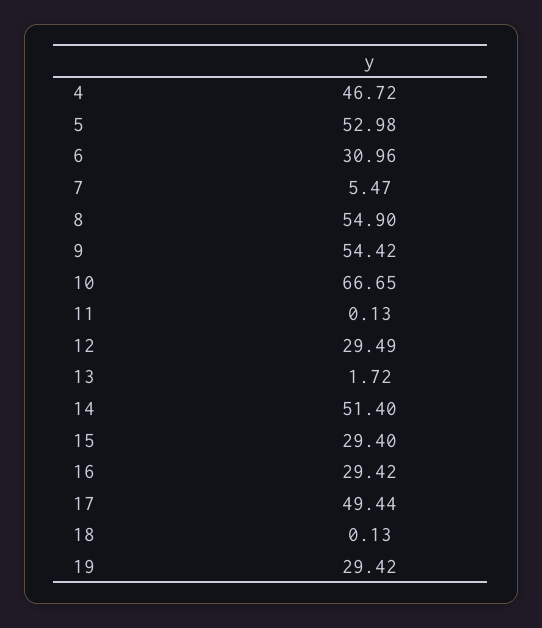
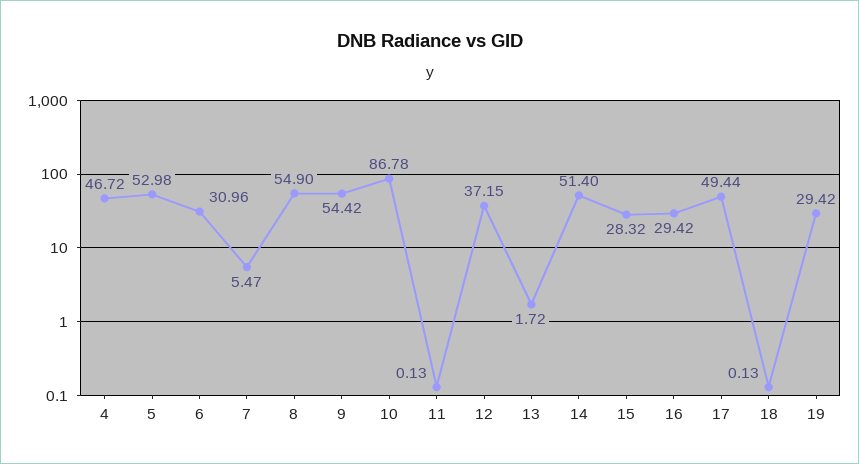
10: 66.65 -> 86.78
12: 29.49 -> 37.15
15: 29.4 -> 28.32

